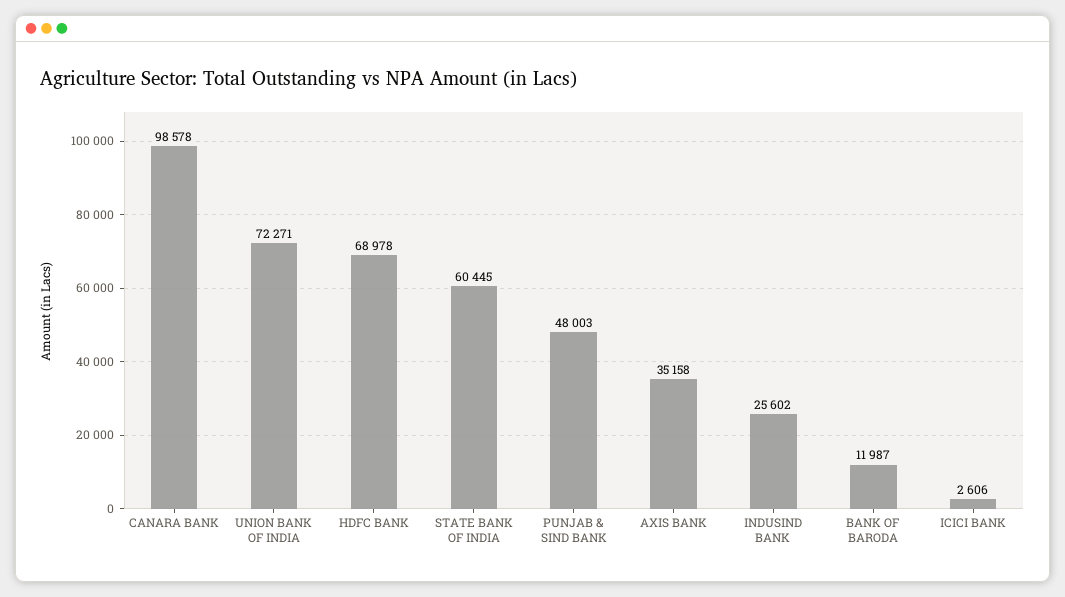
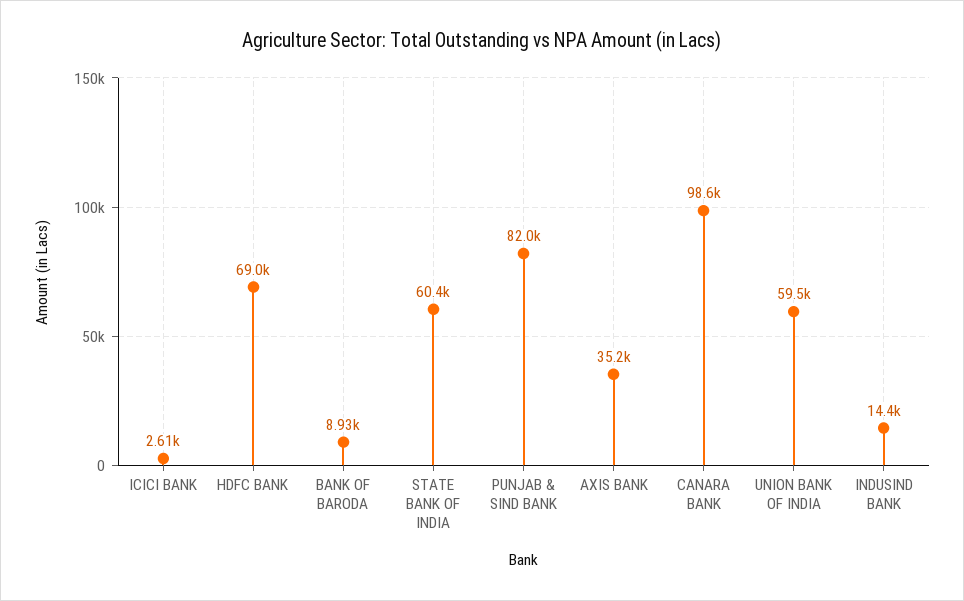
UNION BANK OF INDIA: 72271 -> 59500
PUNJAB & SIND BANK: 48003 -> 82000
INDUSIND BANK: 25602 -> 14400
BANK OF BARODA: 11987 -> 8930

